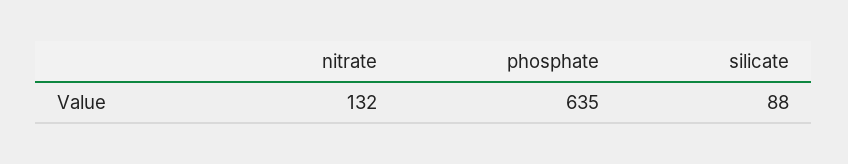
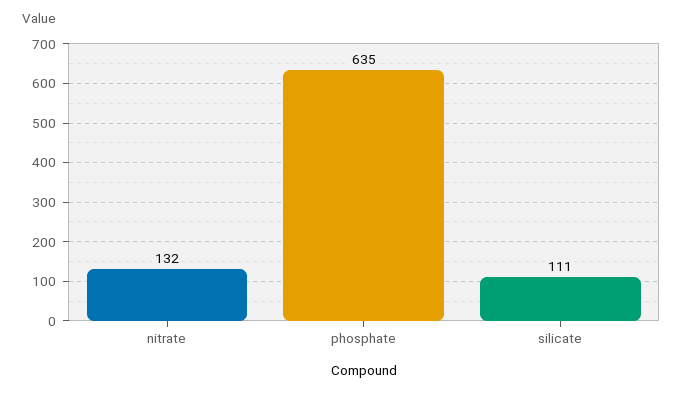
silicate: 88 -> 111

